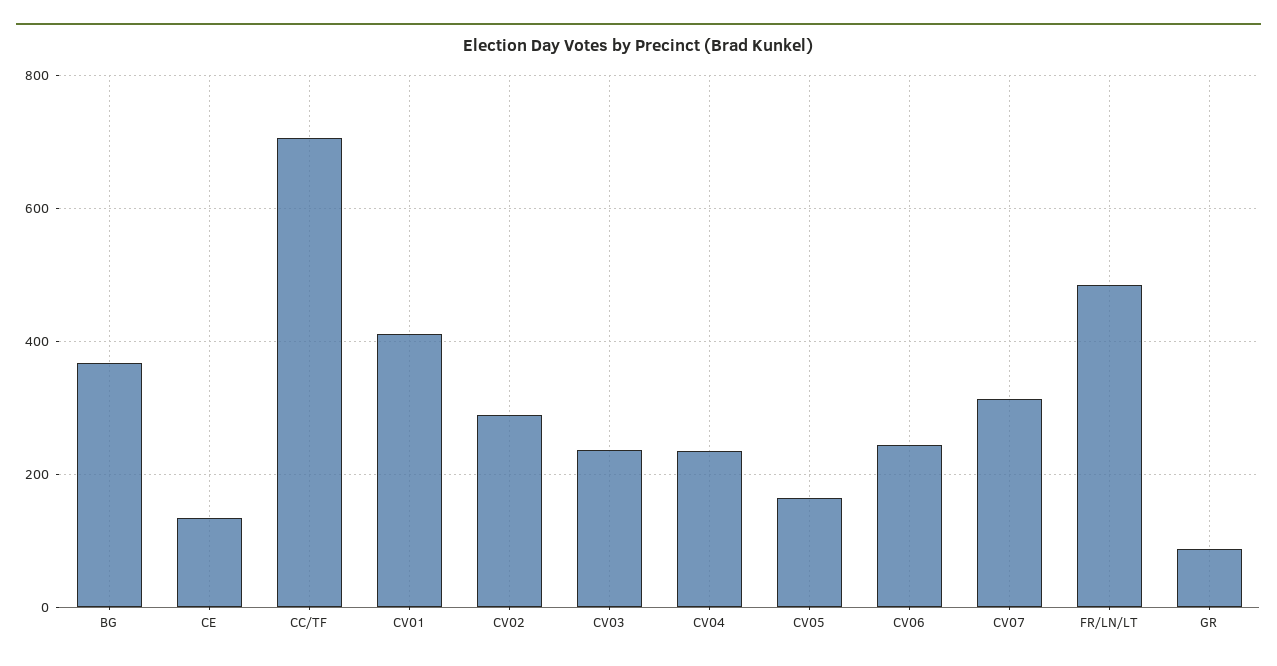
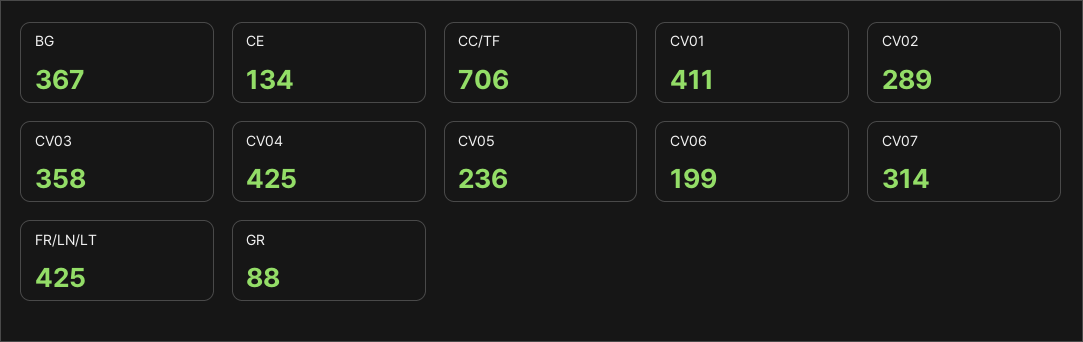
CV03: 240 -> 358
CV04: 240 -> 425
CV05: 160 -> 236
CV06: 240 -> 199
FR/LN/LT: 480 -> 425

